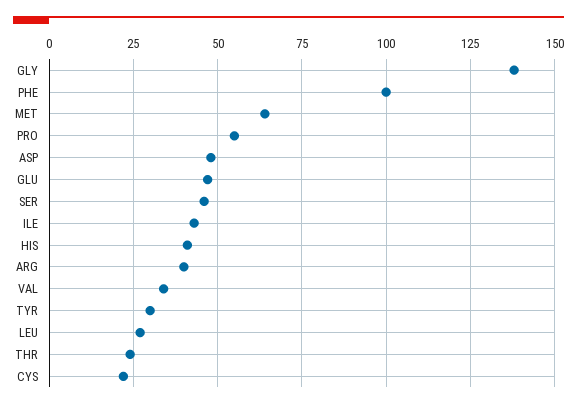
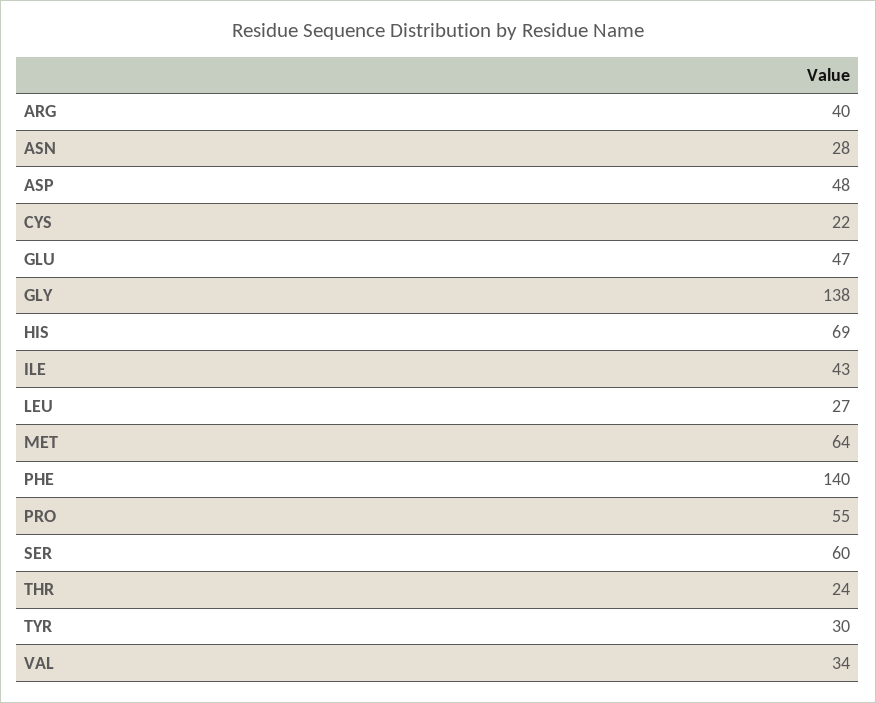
PHE: 100 -> 140
SER: 45 -> 60
HIS: 40 -> 69
ASN: none -> 28

